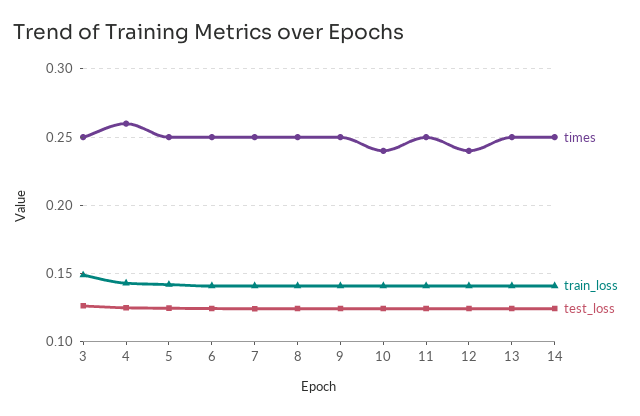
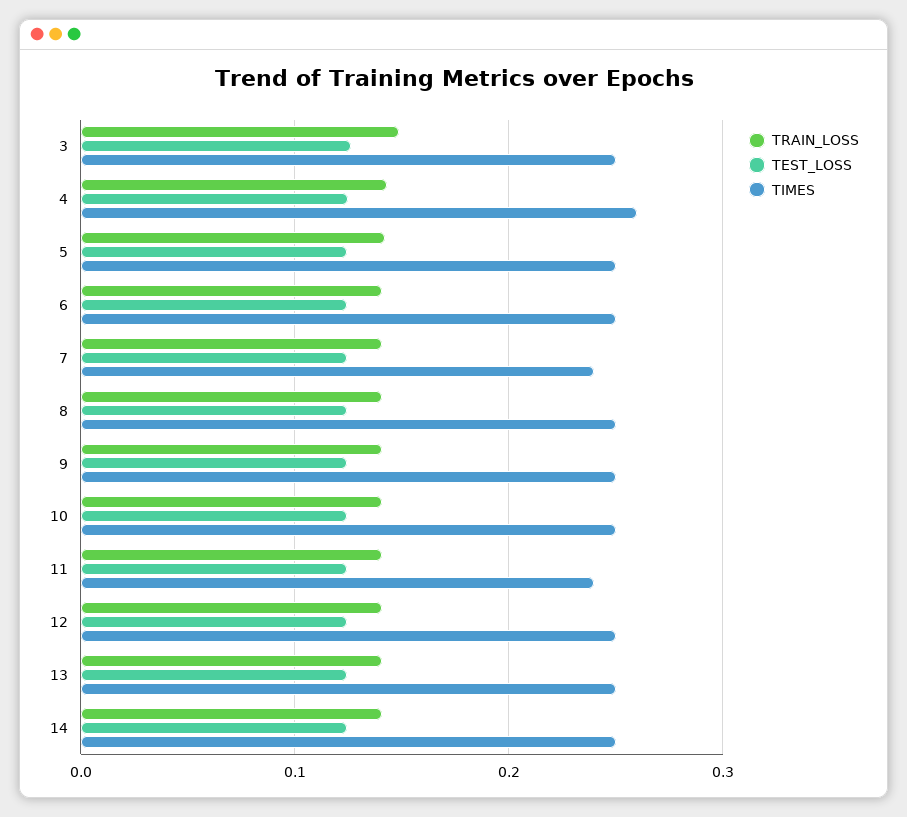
times, 7: 0.25 -> 0.24
times, 10: 0.24 -> 0.25
times, 11: 0.25 -> 0.24
times, 12: 0.24 -> 0.25

